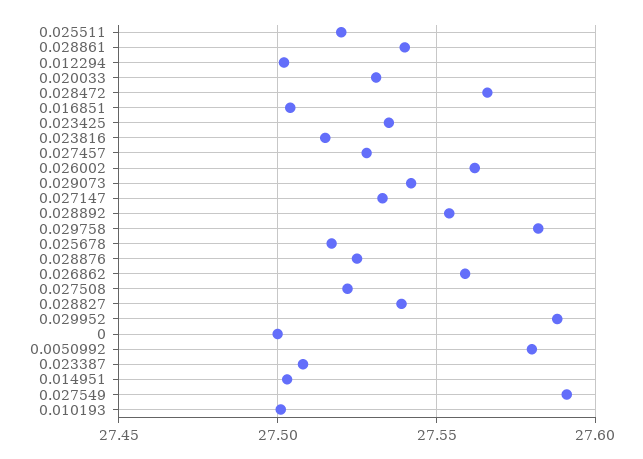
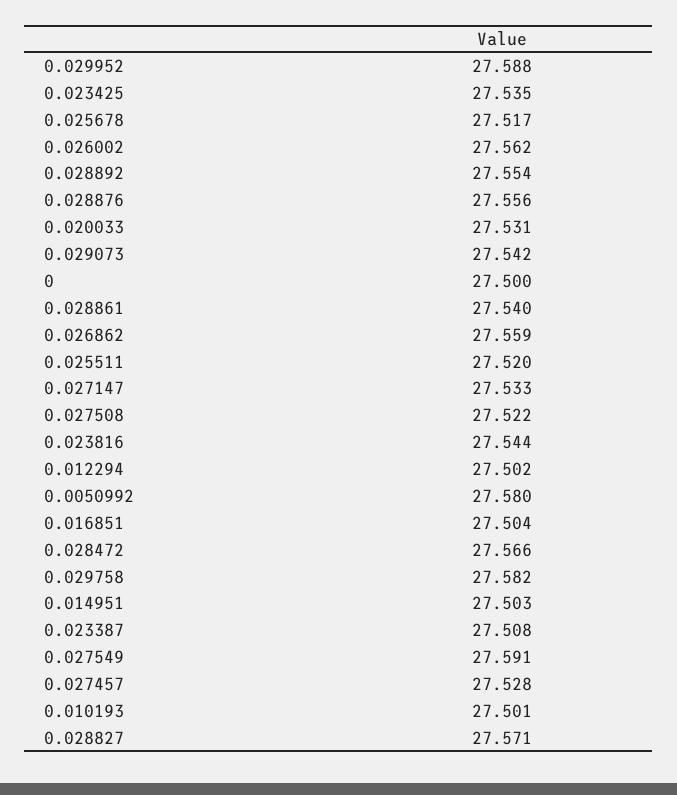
0.023816: 27.515 -> 27.544
0.028876: 27.525 -> 27.556
0.028827: 27.54 -> 27.571

